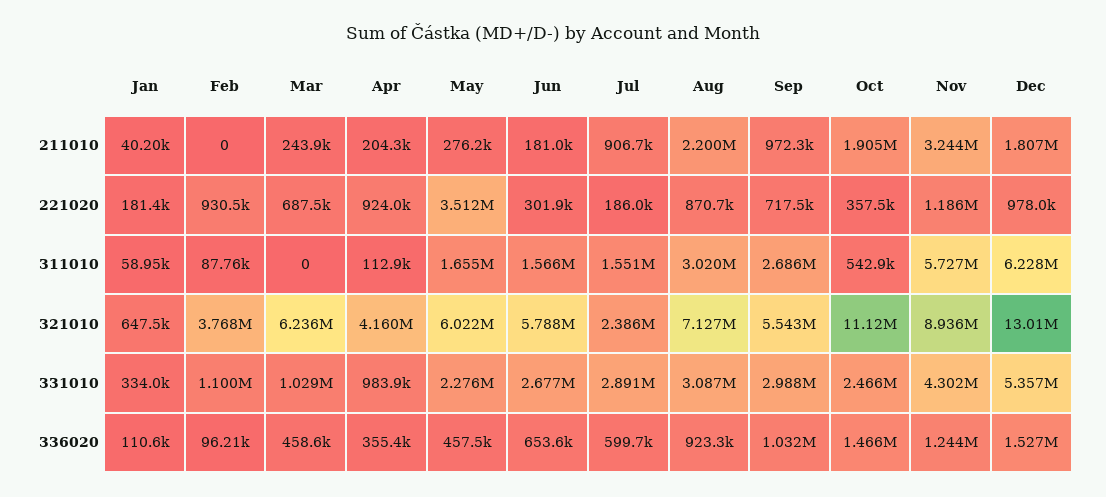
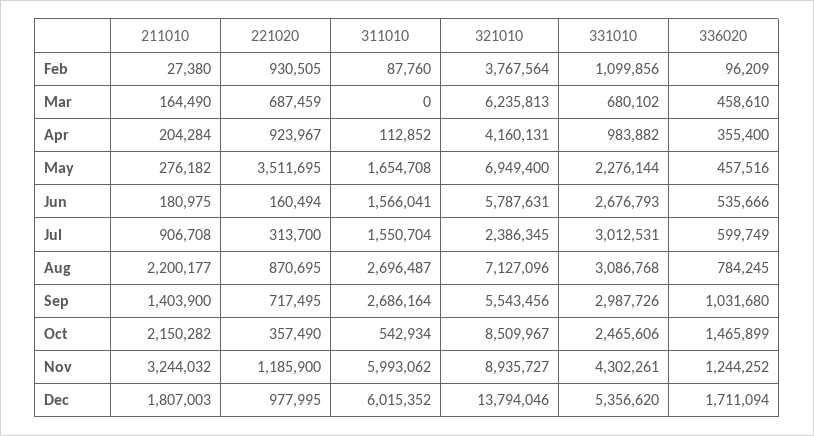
Jan, 211010: 40200 -> none
Feb, 211010: 0 -> 27380
Mar, 211010: 243900 -> 164490
Sep, 211010: 972300 -> 1403900
Oct, 211010: 1905000 -> 2150282
Jan, 221020: 181400 -> none
Jun, 221020: 301900 -> 160494
Jul, 221020: 186000 -> 313700
Jan, 311010: 58950 -> none
Aug, 311010: 3020000 -> 2696487
Nov, 311010: 5727000 -> 5993062
Dec, 311010: 6228000 -> 6015352
Jan, 321010: 647500 -> none
May, 321010: 6022000 -> 6949400
Oct, 321010: 11120000 -> 8509967
Dec, 321010: 13010000 -> 13794046
Jan, 331010: 334000 -> none
Mar, 331010: 1029000 -> 680102
Jul, 331010: 2891000 -> 3012531
Jan, 336020: 110600 -> none
Jun, 336020: 653600 -> 535666
Aug, 336020: 923300 -> 784245
Dec, 336020: 1527000 -> 1711094

